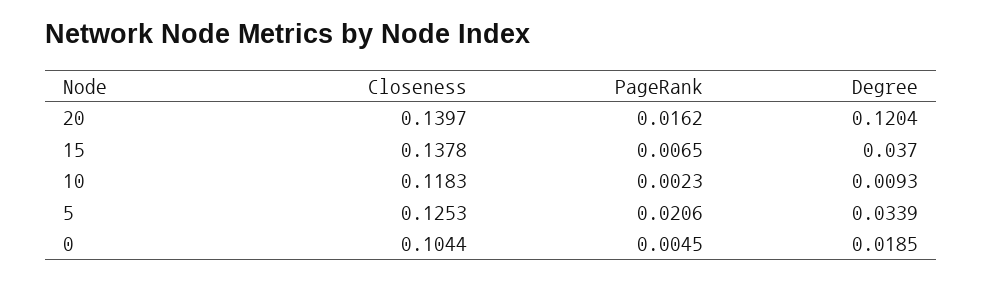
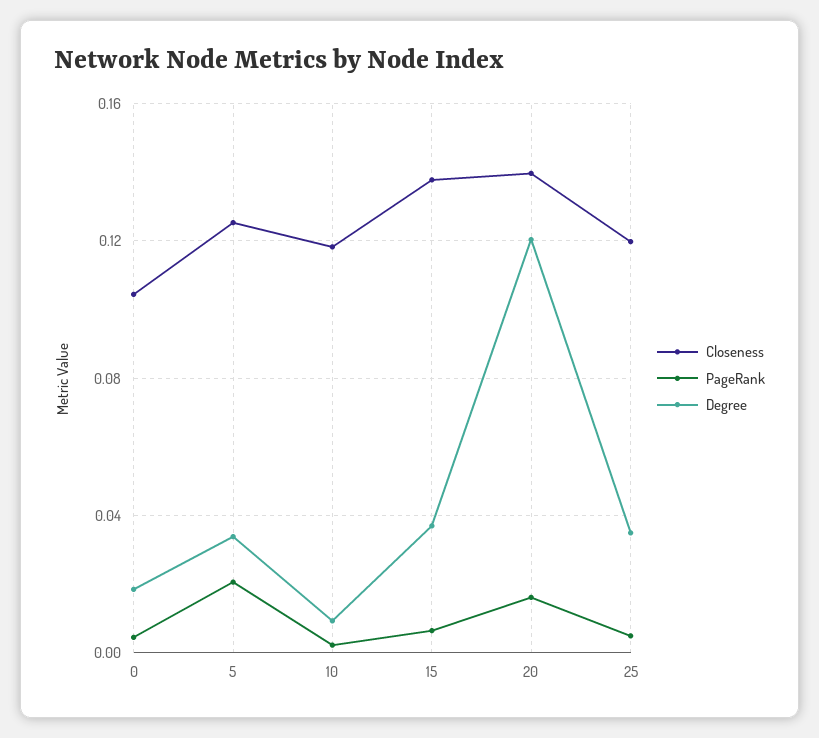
Closeness, 25: none -> 0.12
PageRank, 25: none -> 0.005
Degree, 25: none -> 0.035

